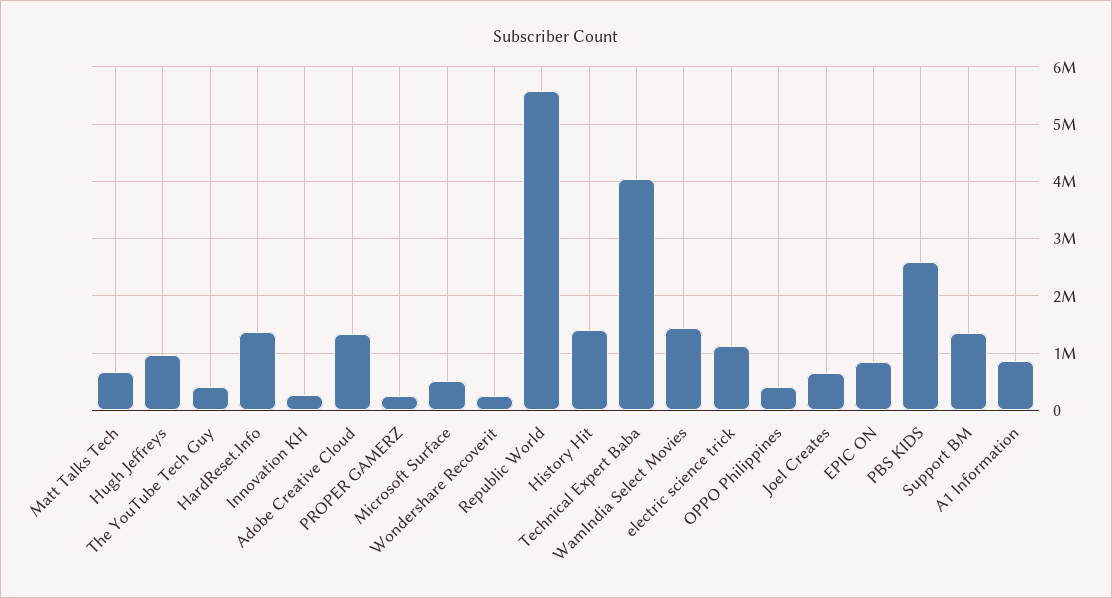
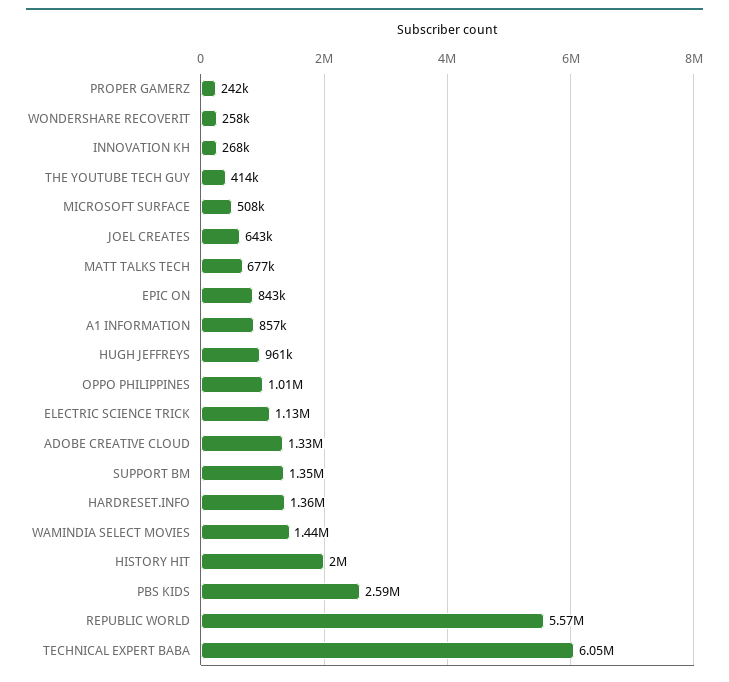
History Hit: 1400000 -> 2000000
Technical Expert Baba: 4000000 -> 6050000
OPPO Philippines: 400000 -> 1010000

